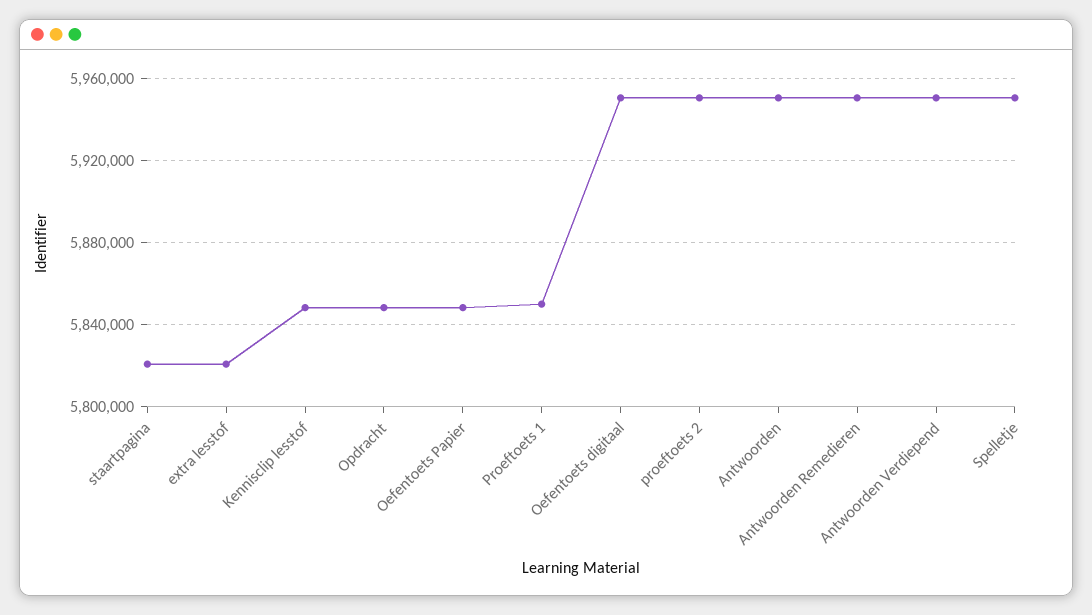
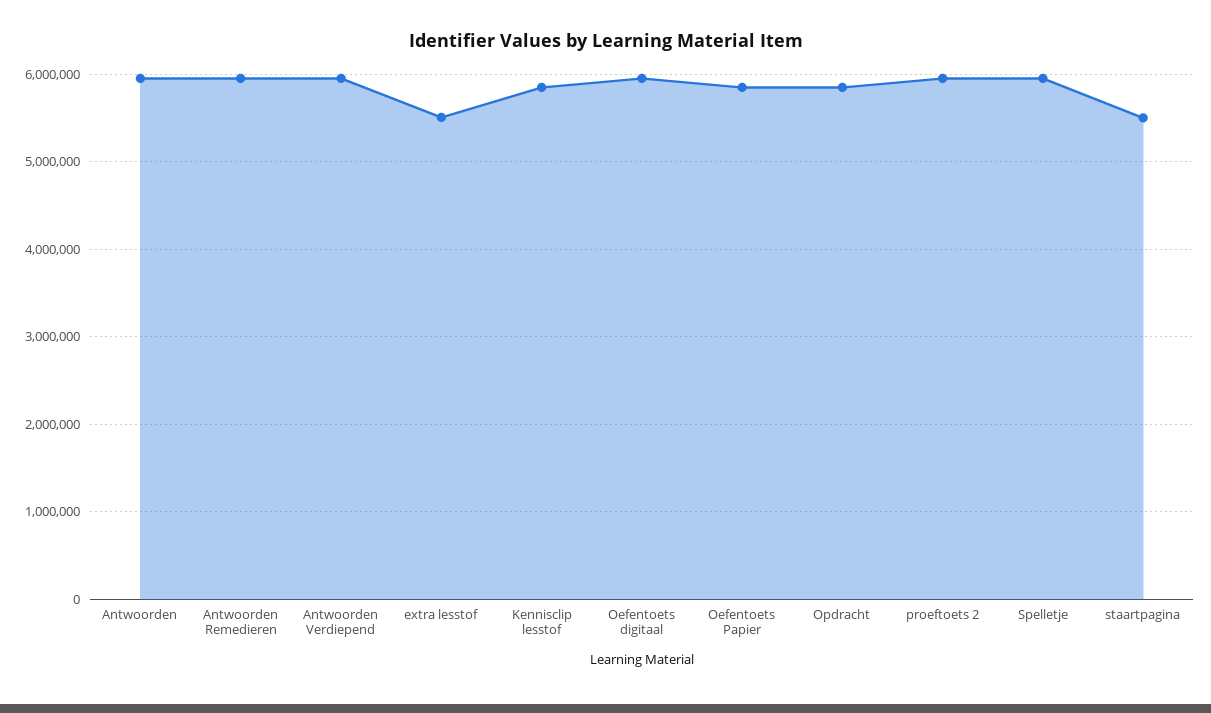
staartpagina: 5820000 -> 5500000
extra lesstof: 5820000 -> 5500000
Proeftoets 1: 5850000 -> none

